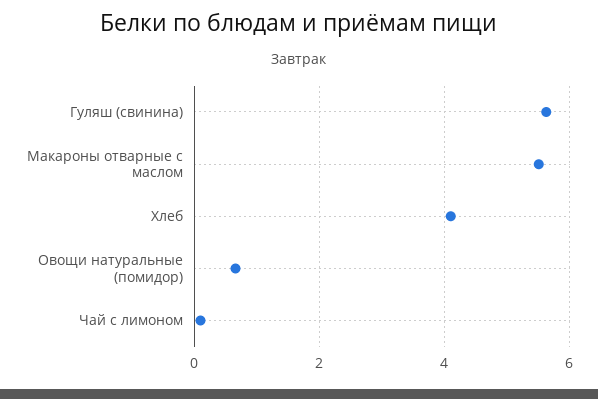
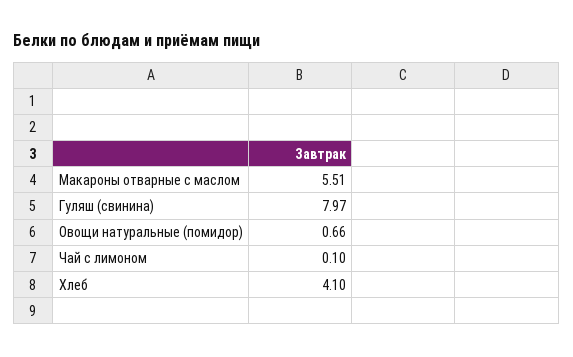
Гуляш (свинина): 5.6 -> 7.97

